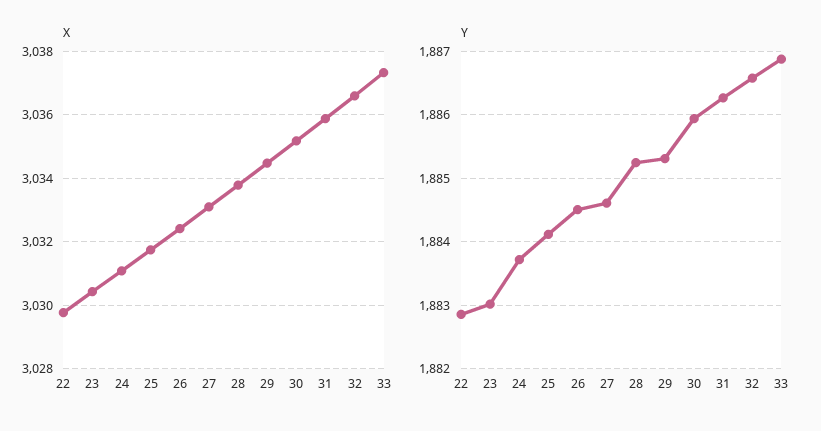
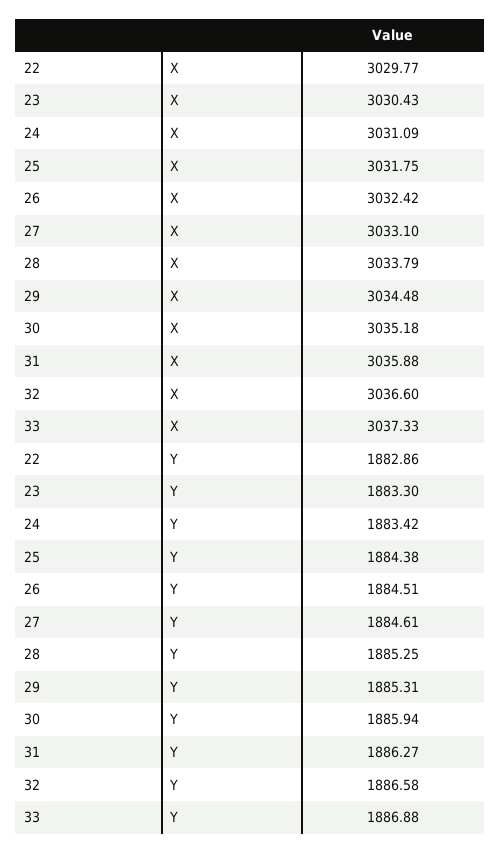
Y, 23: 1883 -> 1883.3
Y, 24: 1883.7 -> 1883.42
Y, 25: 1884.1 -> 1884.38

